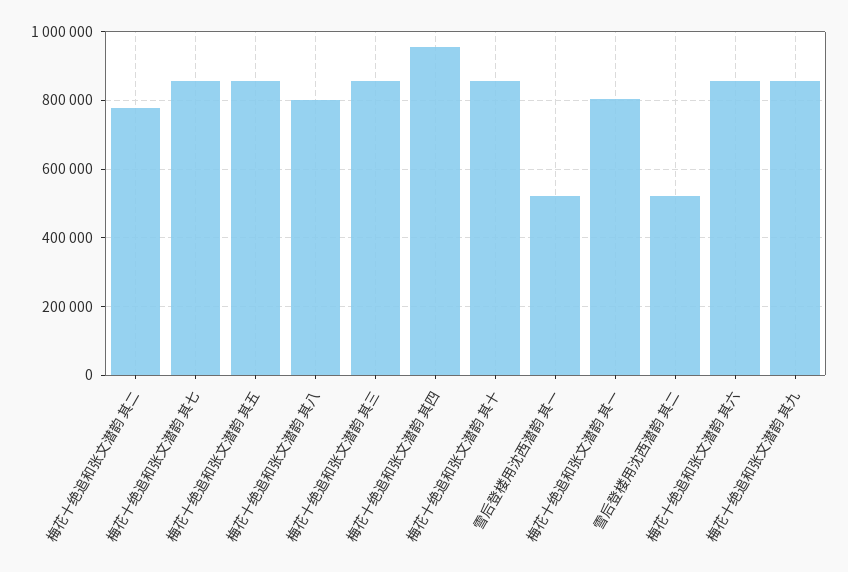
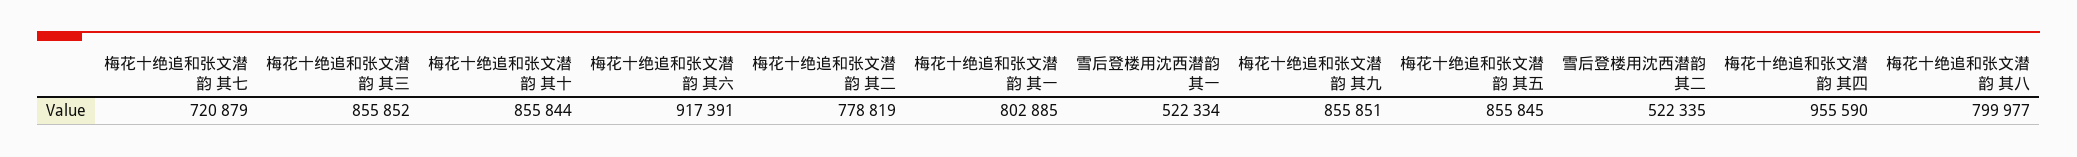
梅花十绝追和张文潜韵 其七: 860000 -> 720879
梅花十绝追和张文潜韵 其六: 860000 -> 917391

